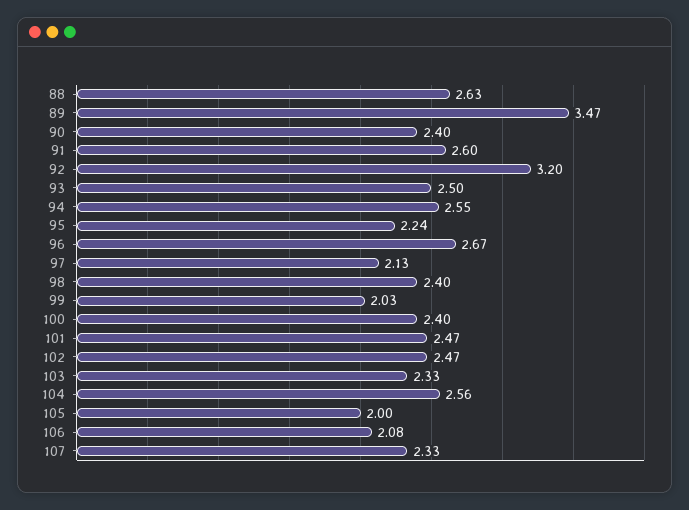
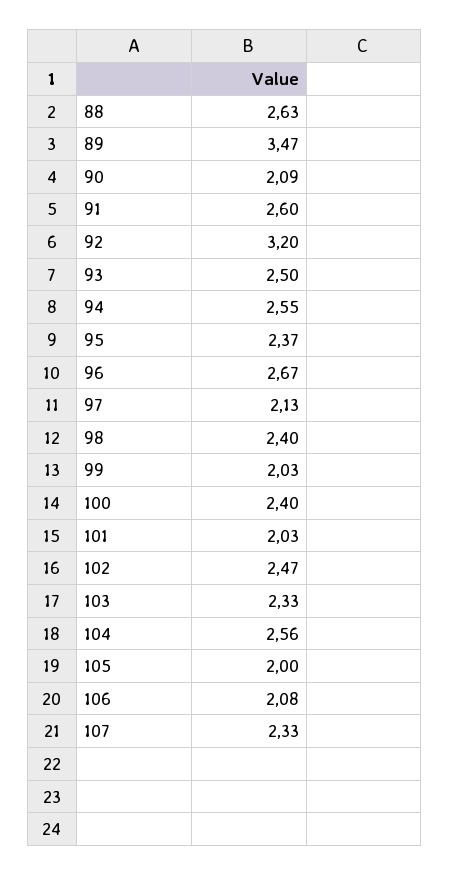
90: 2.4 -> 2.09
95: 2.24 -> 2.37
101: 2.47 -> 2.03

